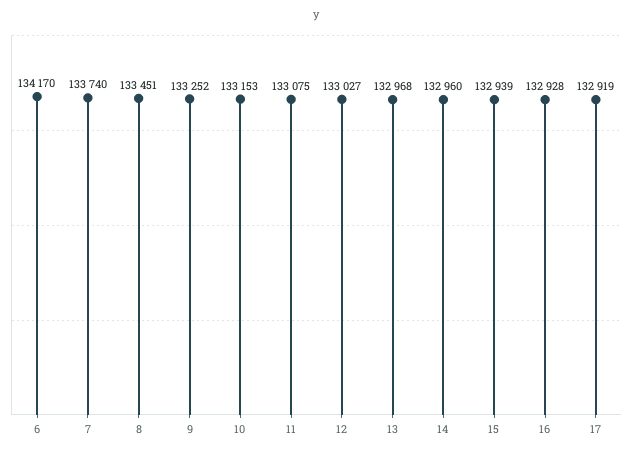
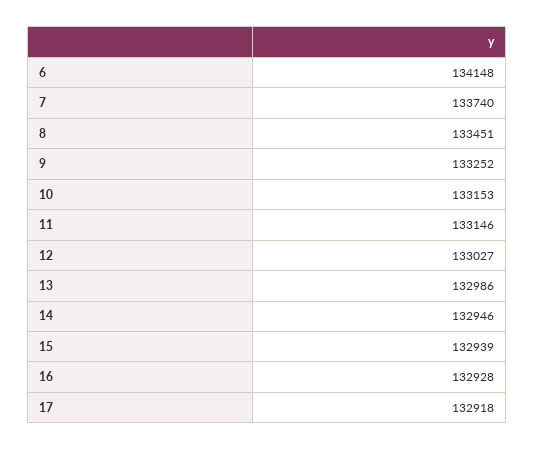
6: 134170 -> 134148
11: 133075 -> 133146
13: 132968 -> 132986
14: 132960 -> 132946
17: 132919 -> 132918

